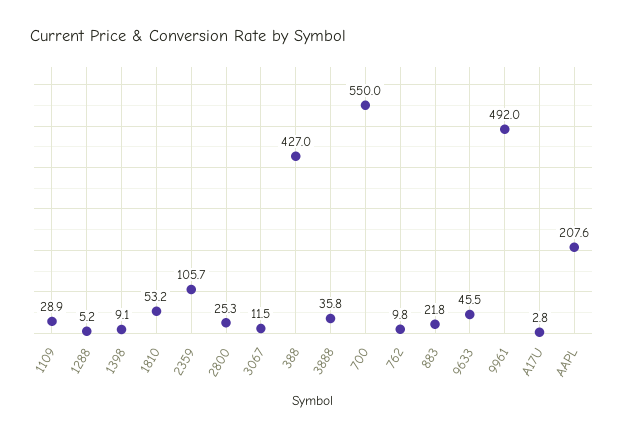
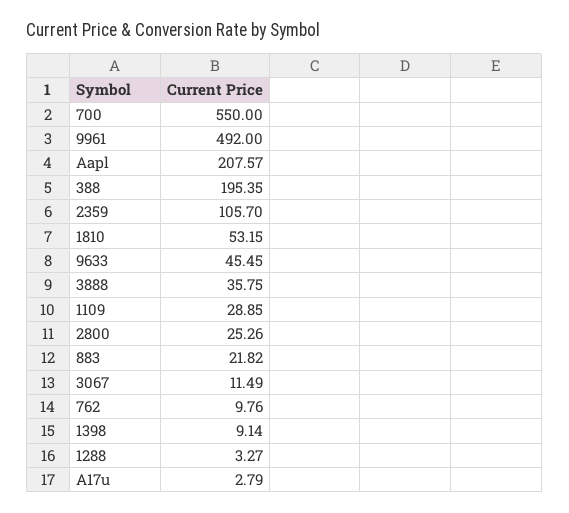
1288: 5.2 -> 3.27
388: 427 -> 195.35

